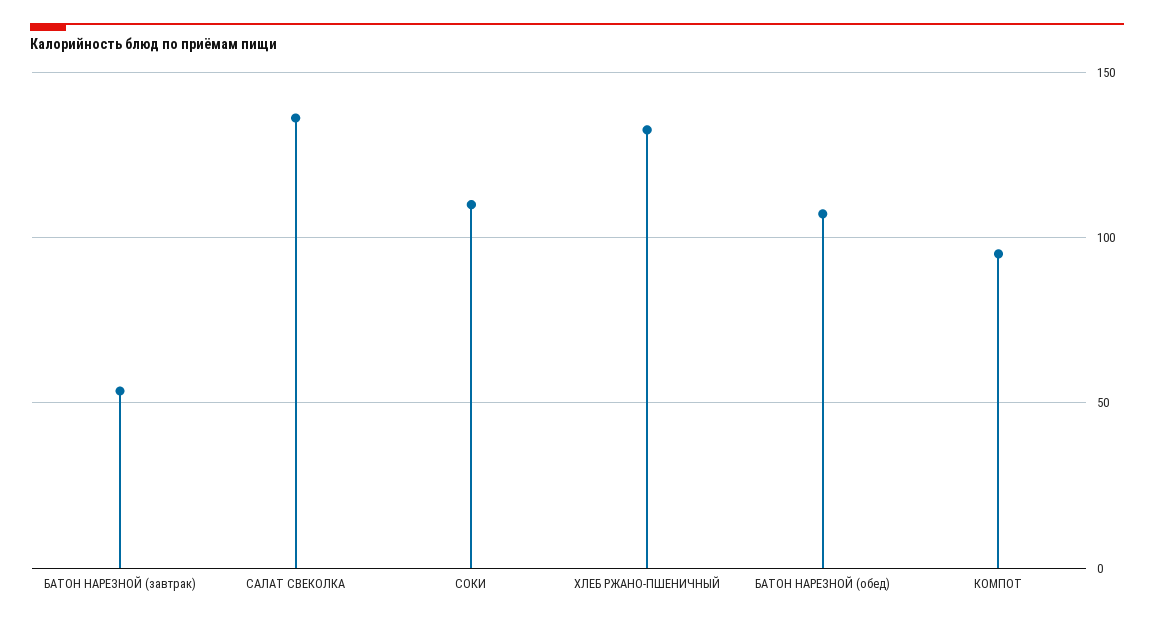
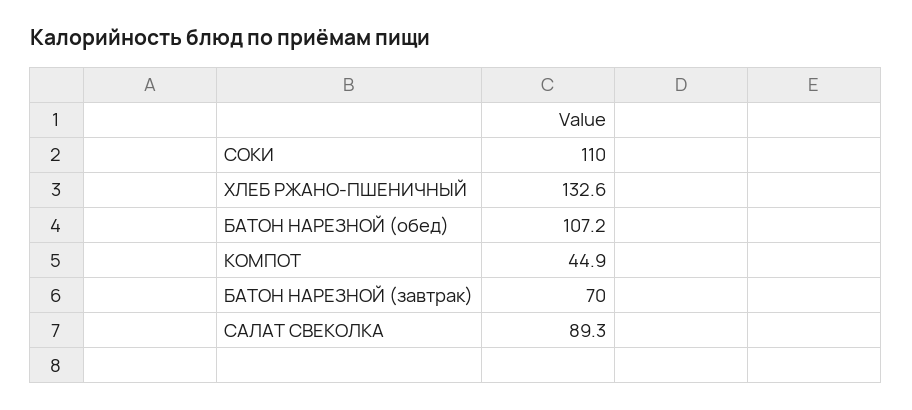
БАТОН НАРЕЗНОЙ (завтрак): 55 -> 70
САЛАТ СВЕКОЛКА: 135 -> 89.3
КОМПОТ: 95 -> 44.9

